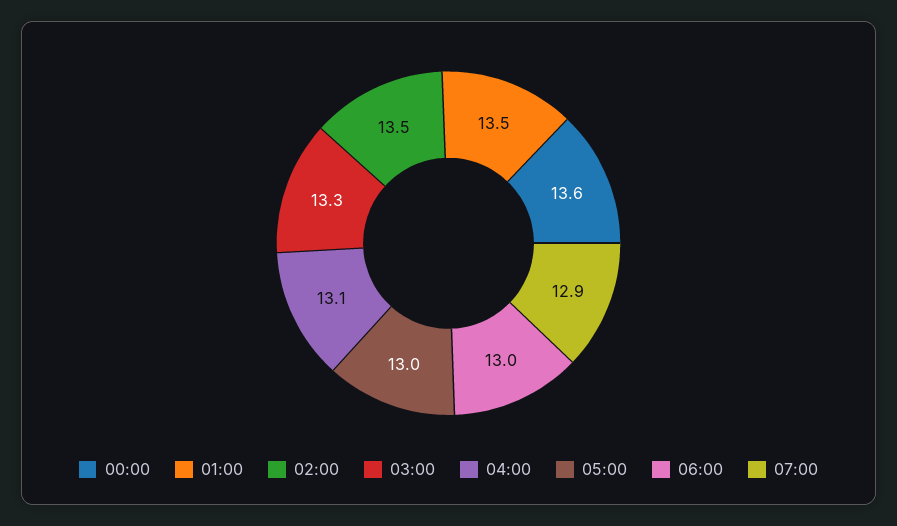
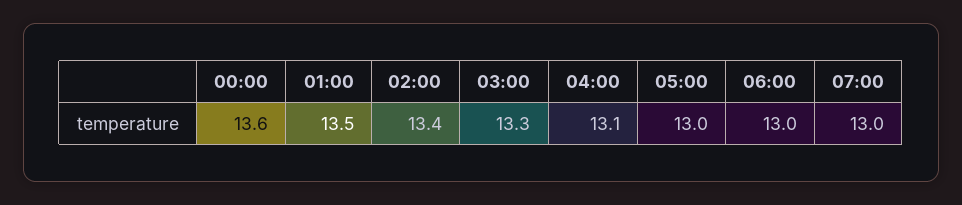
02:00: 13.5 -> 13.4
07:00: 12.9 -> 13

